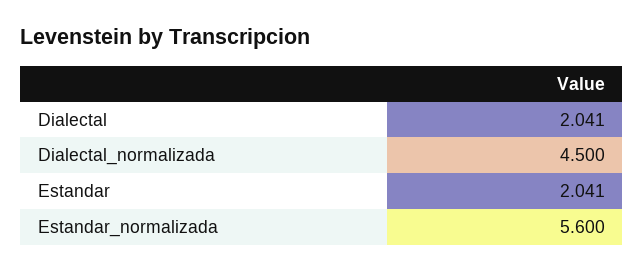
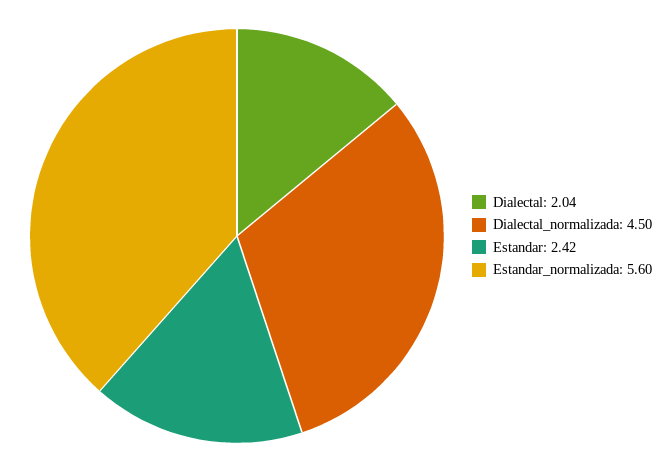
Estandar: 2.041 -> 2.42

